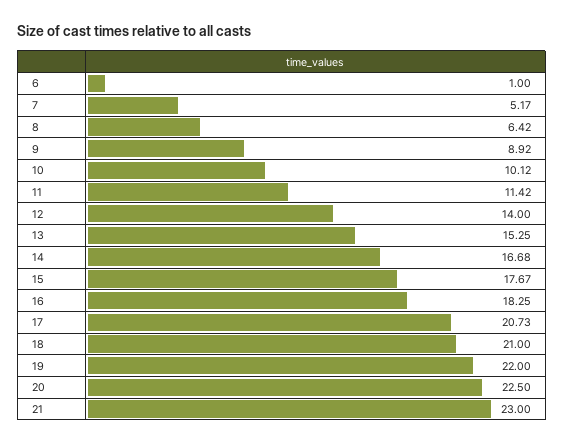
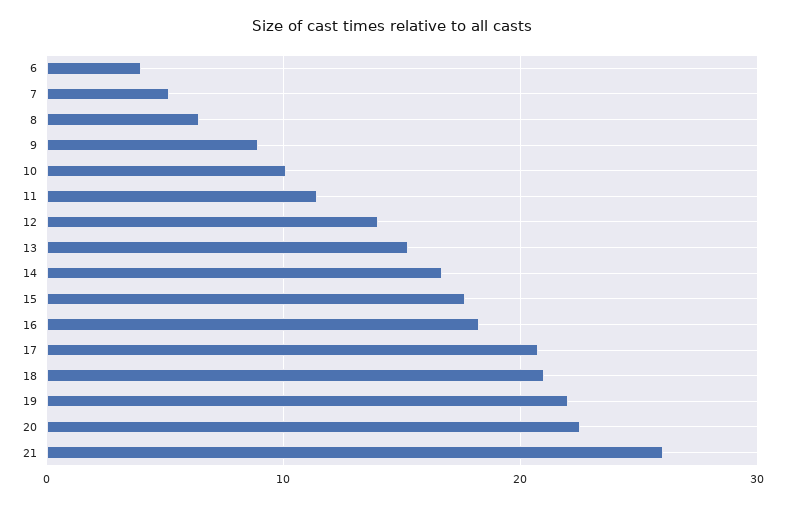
6: 1 -> 4
21: 23 -> 26

